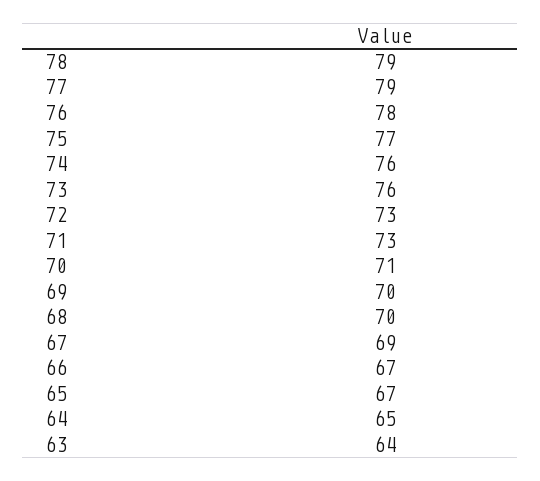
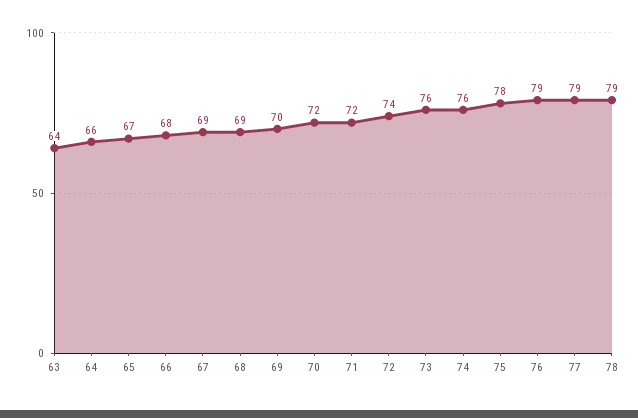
76: 78 -> 79
75: 77 -> 78
72: 73 -> 74
71: 73 -> 72
70: 71 -> 72
68: 70 -> 69
66: 67 -> 68
64: 65 -> 66

